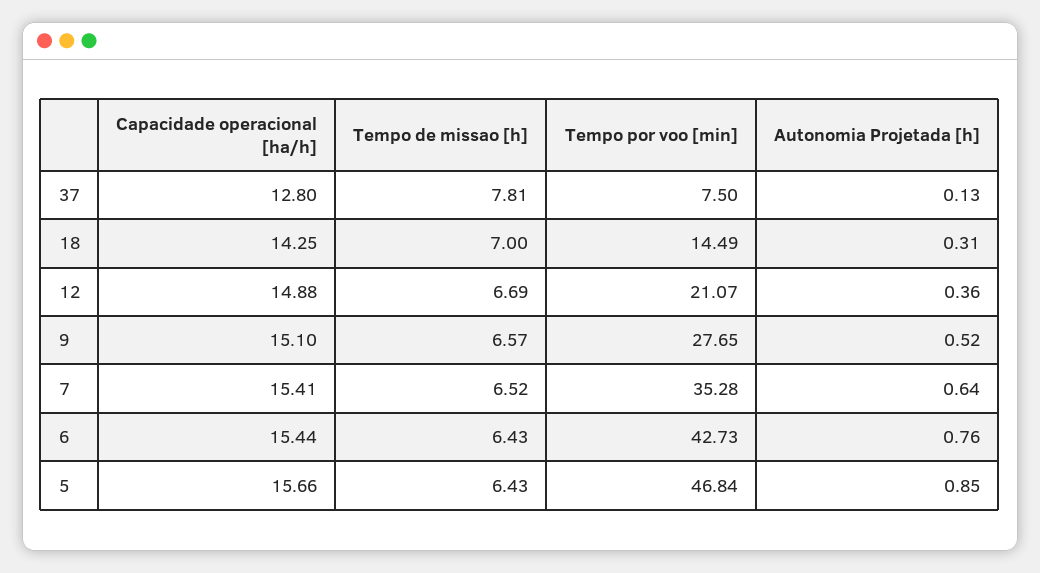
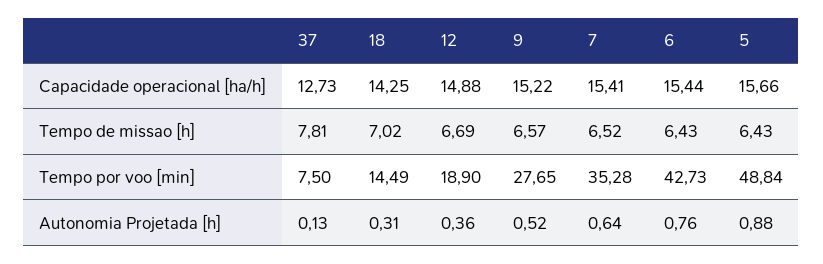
Capacidade operacional [ha/h], 37: 12.8 -> 12.73
Tempo de missao [h], 18: 7 -> 7.02
Tempo por voo [min], 12: 21.07 -> 18.9
Capacidade operacional [ha/h], 9: 15.1 -> 15.22
Tempo por voo [min], 5: 46.84 -> 48.84
Autonomia Projetada [h], 5: 0.85 -> 0.88

